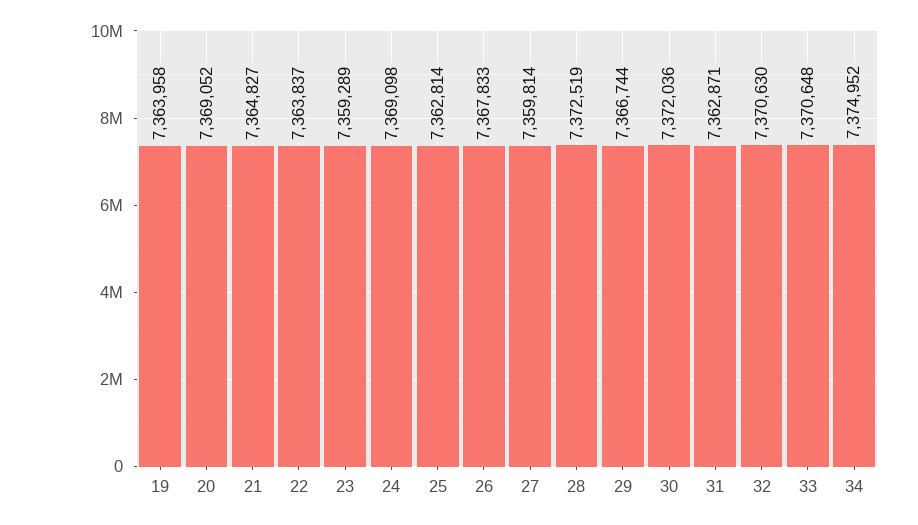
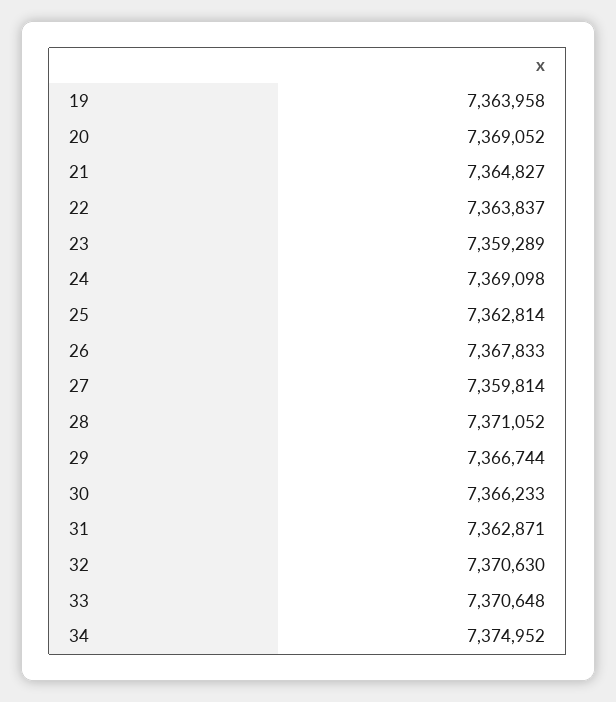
28: 7372519 -> 7371052
30: 7372036 -> 7366233

